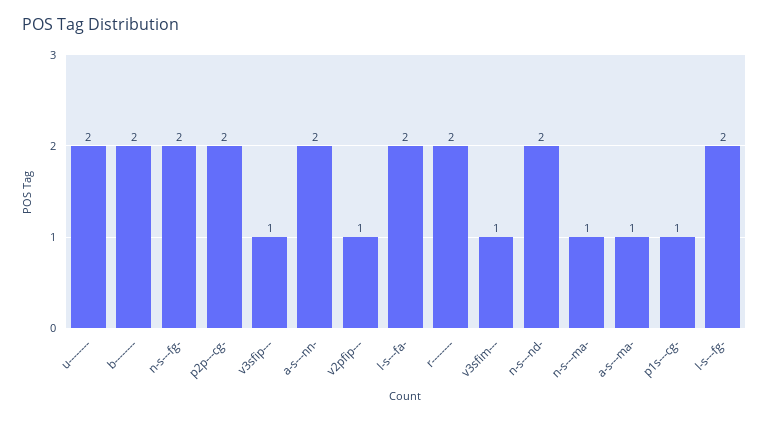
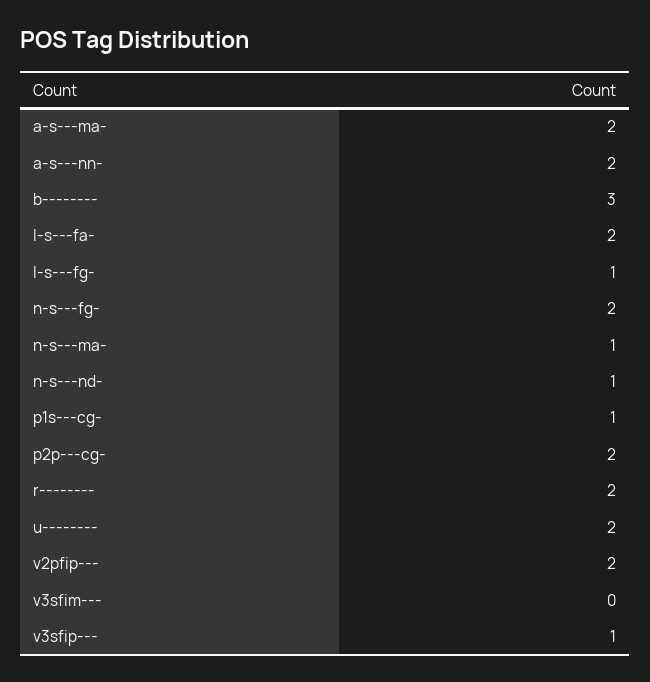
b--------: 2 -> 3
v2pfip---: 1 -> 2
v3sfim---: 1 -> 0
n-s---nd-: 2 -> 1
a-s---ma-: 1 -> 2
l-s---fg-: 2 -> 1

